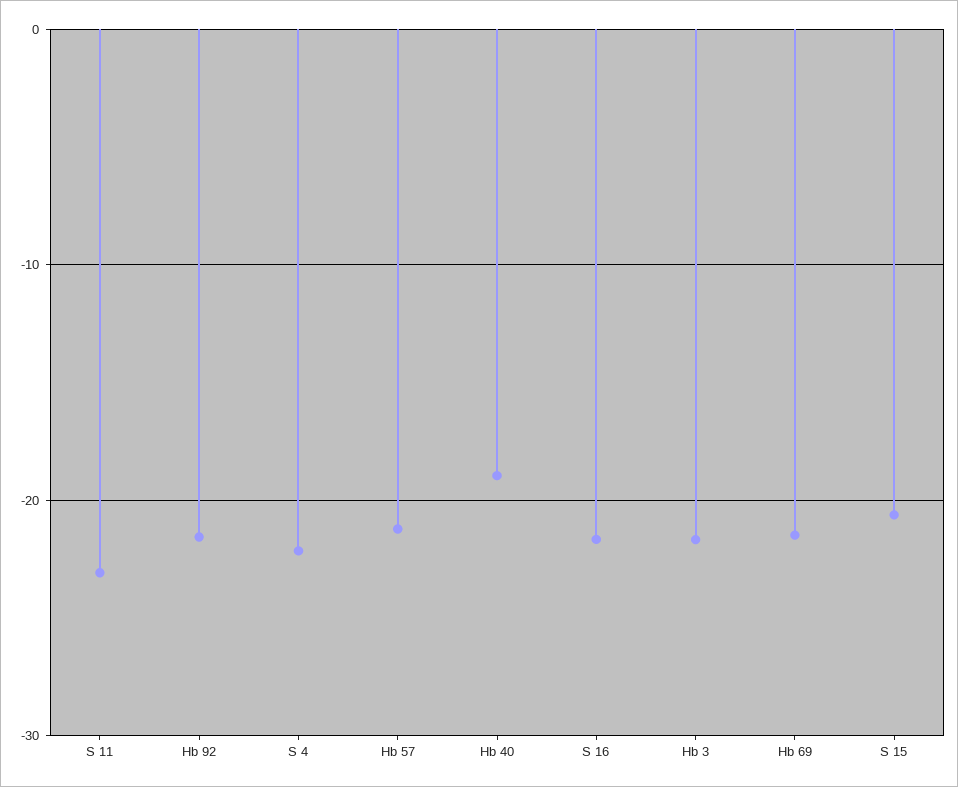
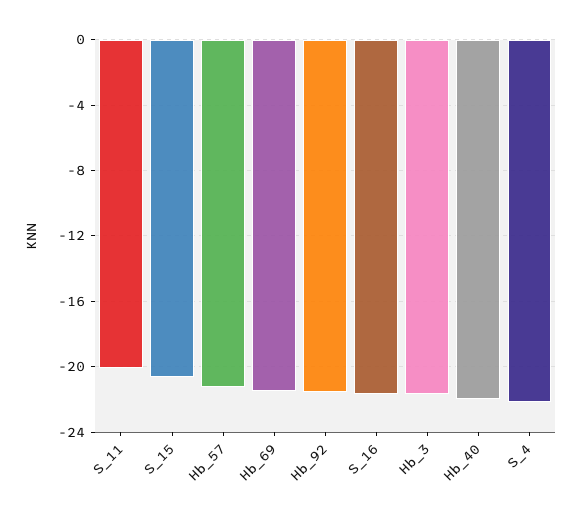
S 11: -23 -> -20
Hb 40: -19 -> -22

